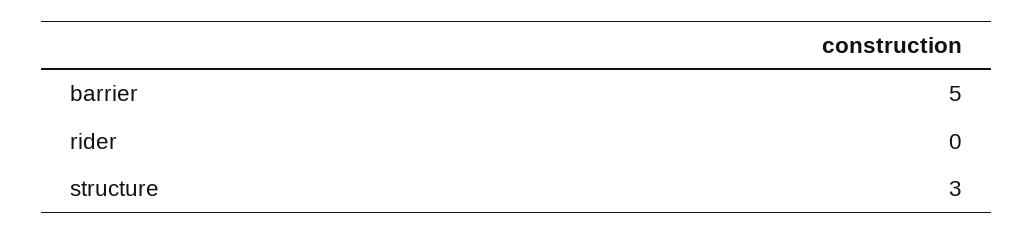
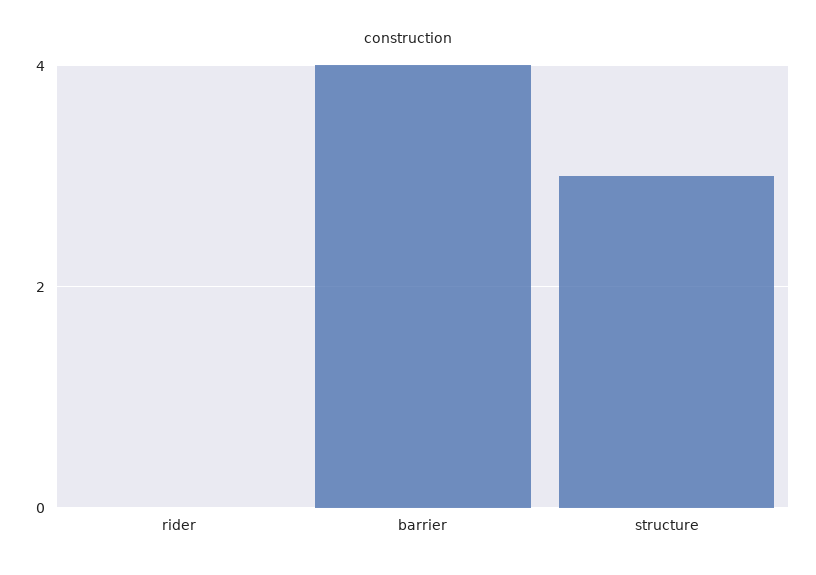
barrier: 5 -> 4

